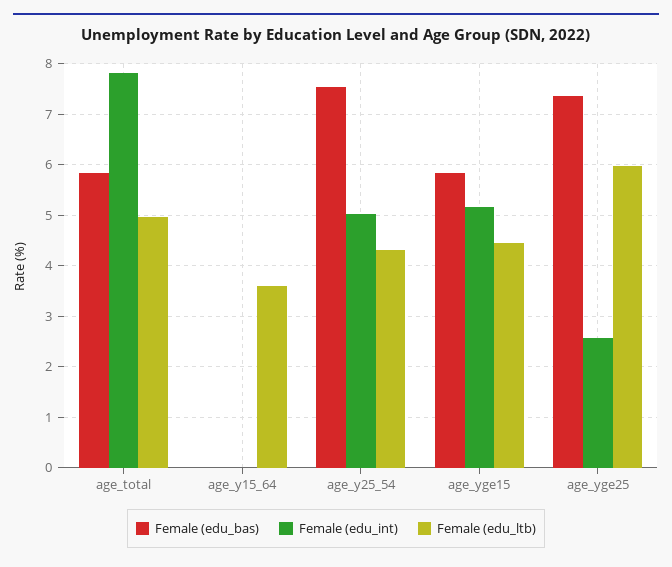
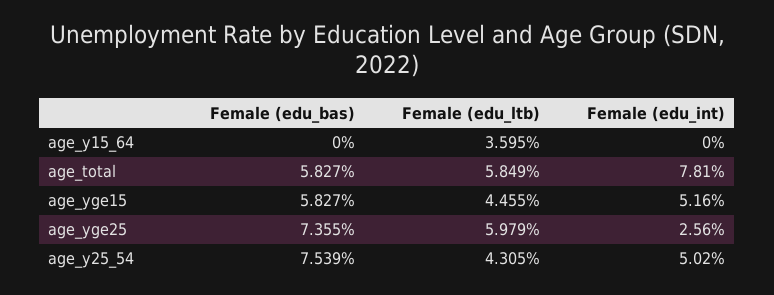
Female (edu_ltb), age_total: 5 -> 5.849

